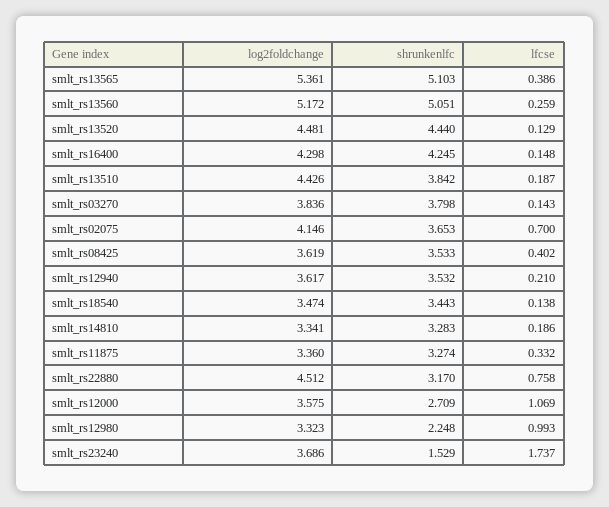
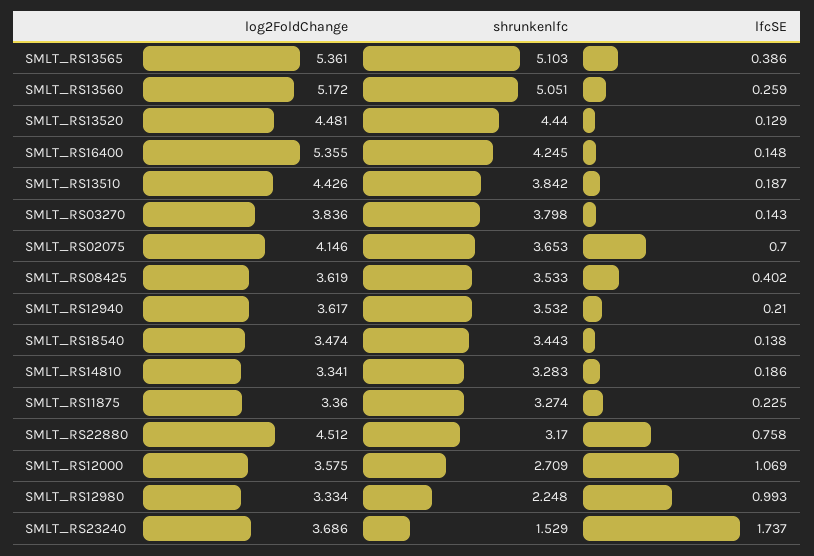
log2foldchange, smlt_rs16400: 4.298 -> 5.355
lfcse, smlt_rs11875: 0.332 -> 0.225
log2foldchange, smlt_rs12980: 3.323 -> 3.334

